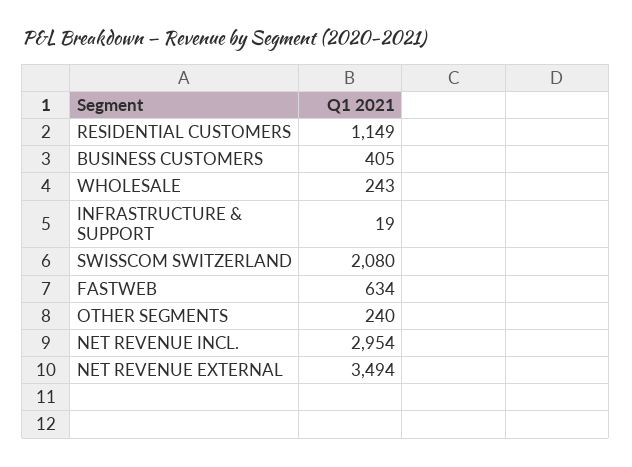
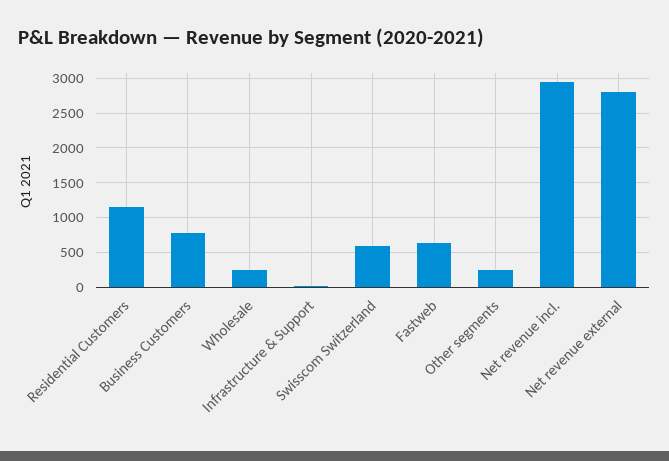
BUSINESS CUSTOMERS: 405 -> 800
SWISSCOM SWITZERLAND: 2080 -> 600
NET REVENUE EXTERNAL: 3494 -> 2800

